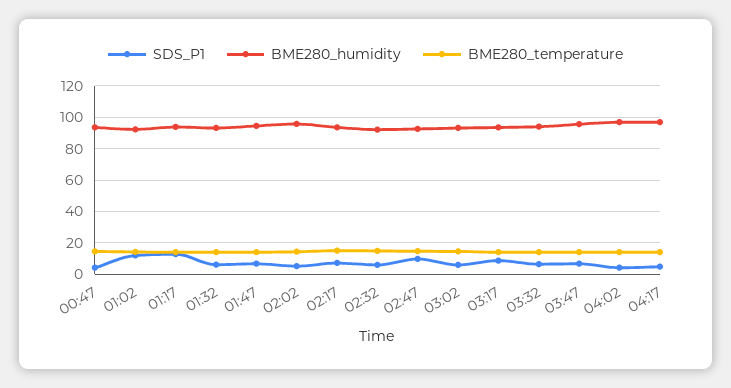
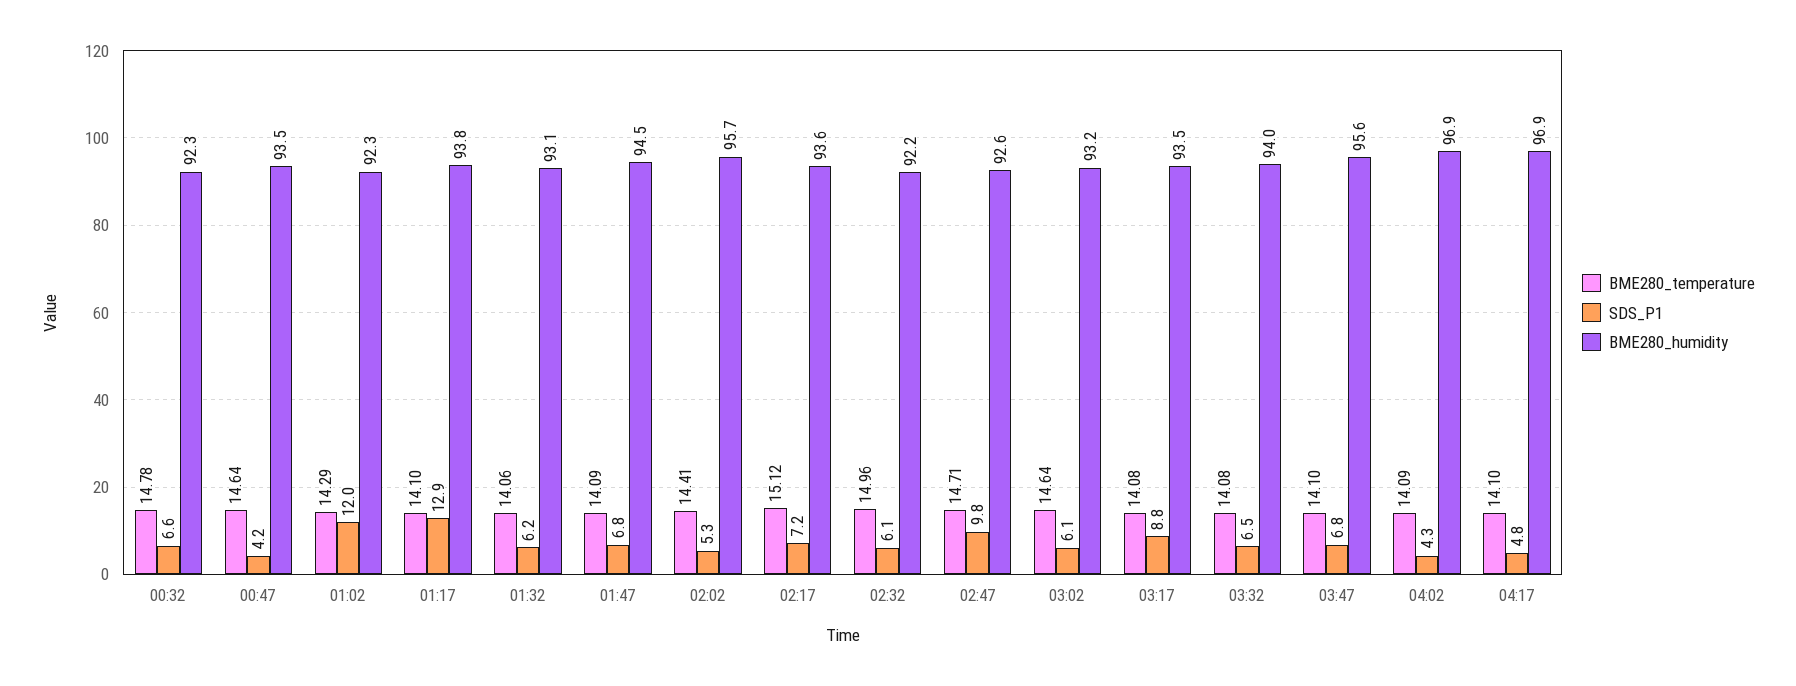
BME280_temperature, 00:32: none -> 14.78
SDS_P1, 00:32: none -> 6.6
BME280_humidity, 00:32: none -> 92.3

